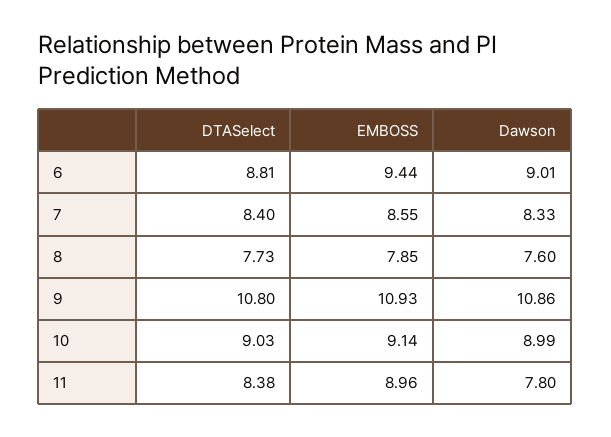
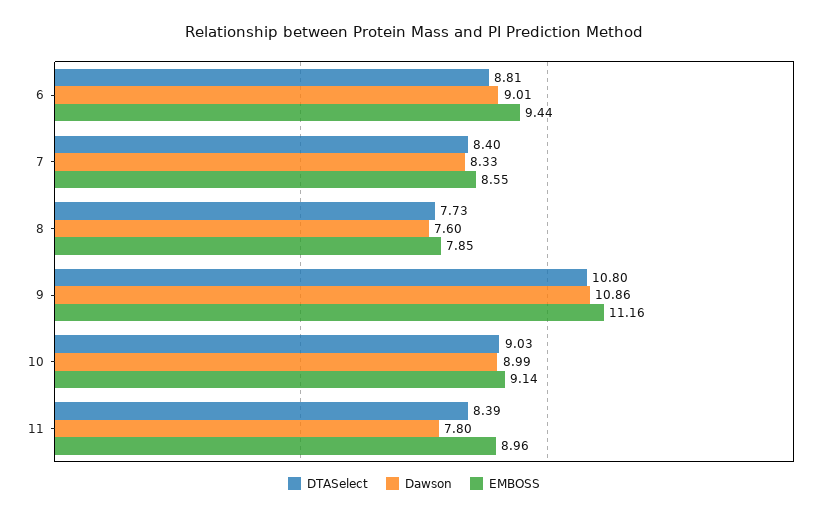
EMBOSS, 9: 10.93 -> 11.16
DTASelect, 11: 8.38 -> 8.39

